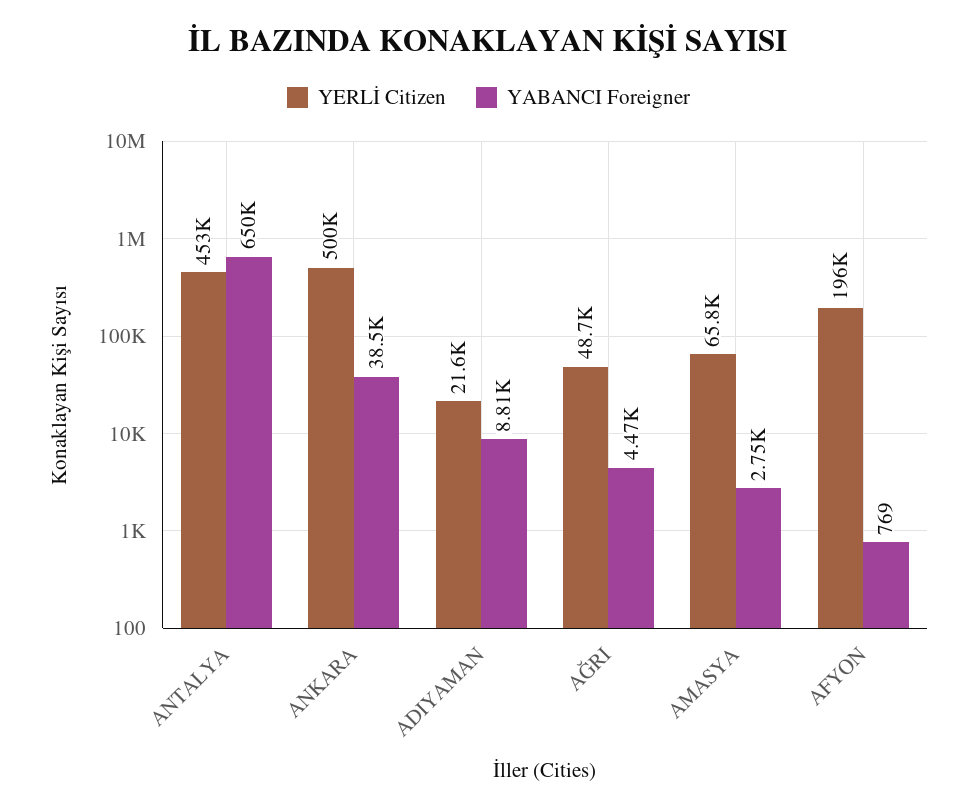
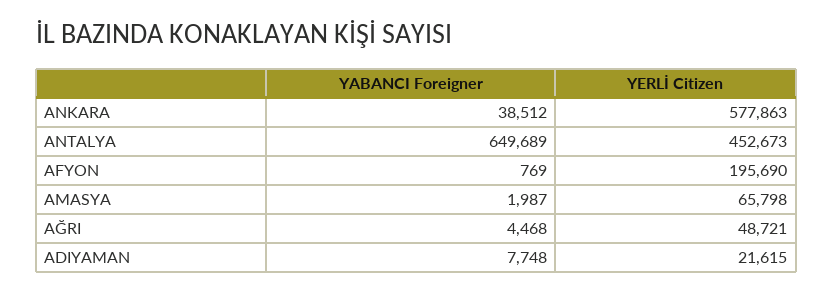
YERLİ Citizen, ANKARA: 500000 -> 577863
YABANCI Foreigner, ADIYAMAN: 8810 -> 7748
YABANCI Foreigner, AMASYA: 2750 -> 1987

